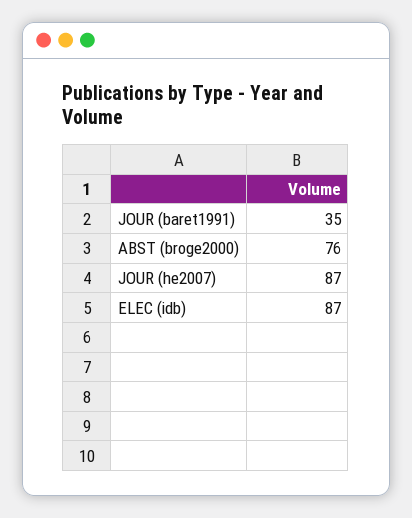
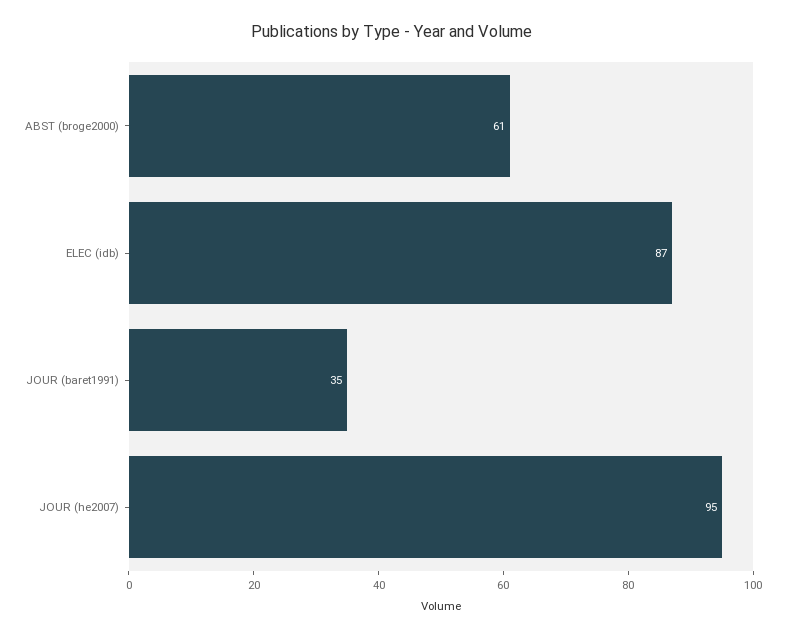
ABST (broge2000): 76 -> 61
JOUR (he2007): 87 -> 95

